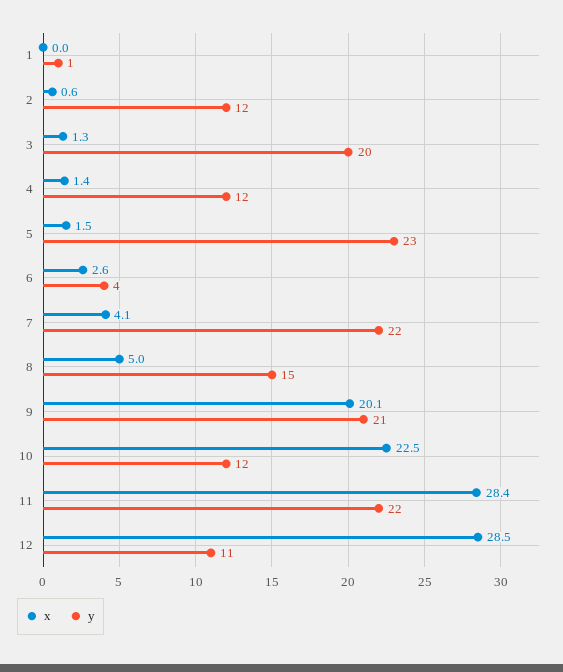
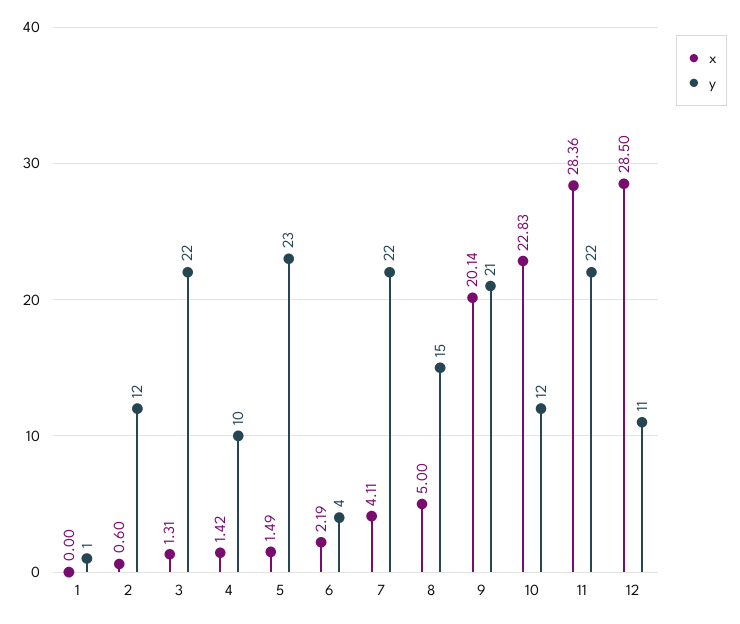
y, 3: 20 -> 22
y, 4: 12 -> 10
x, 6: 2.6 -> 2.19
x, 10: 22.5 -> 22.83

